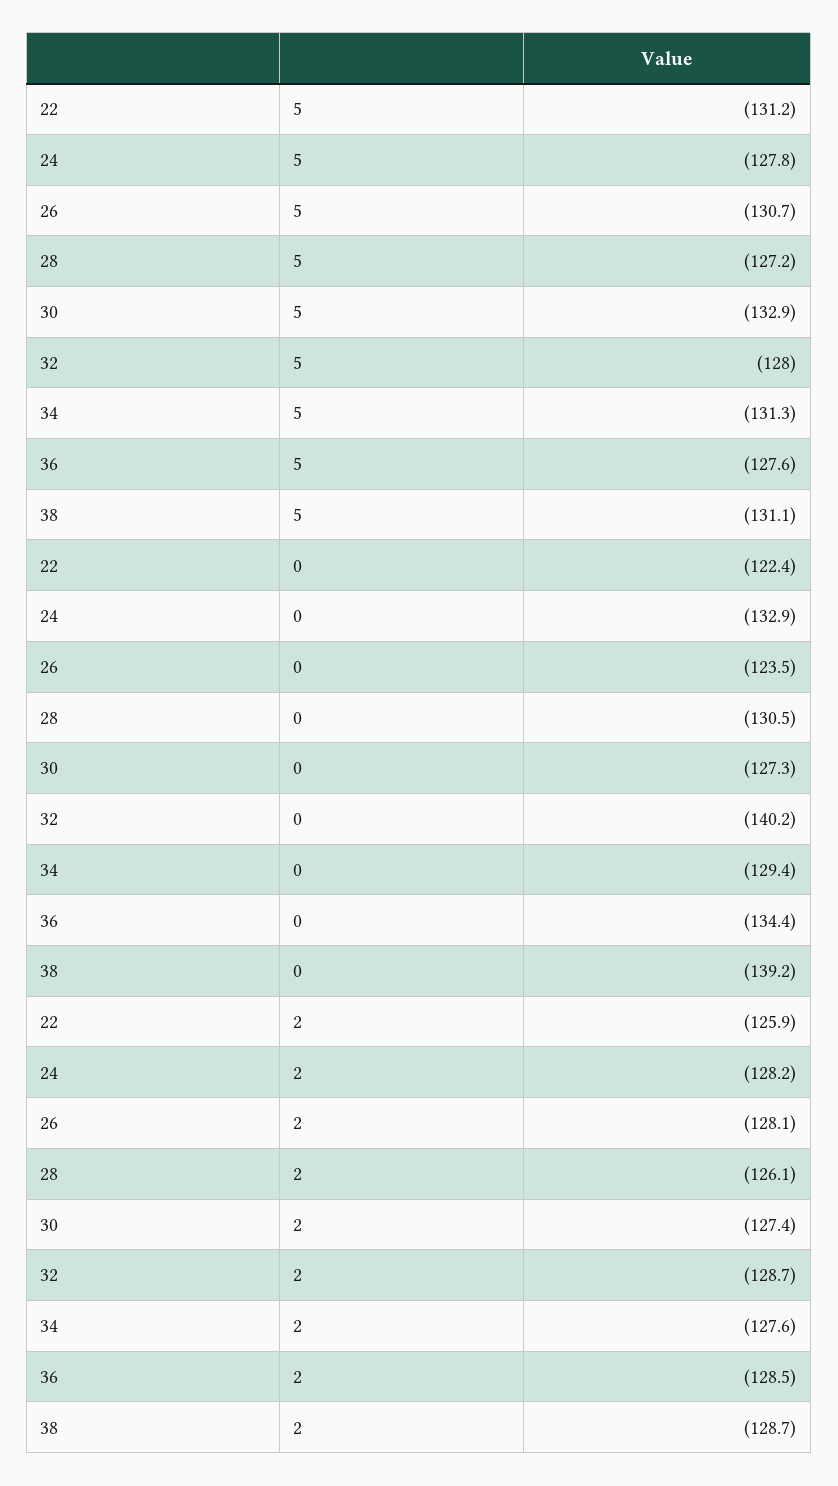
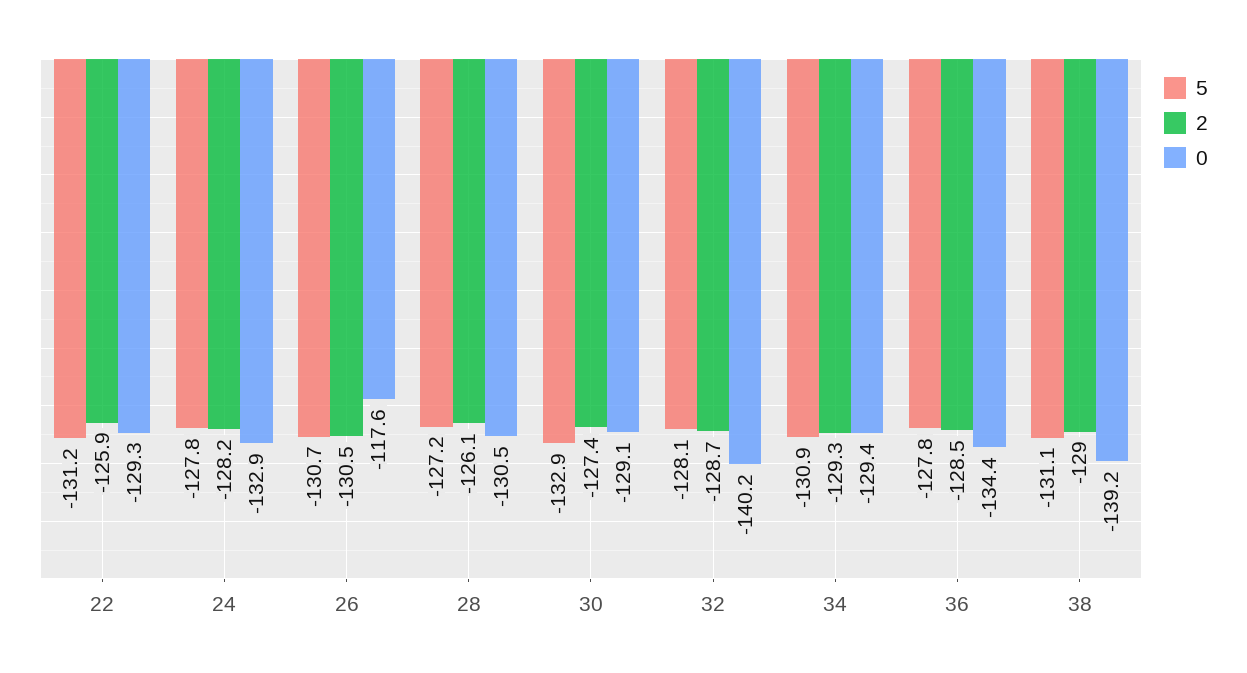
5, 32: -128 -> -128.1
5, 34: -131.3 -> -130.9
5, 36: -127.6 -> -127.8
0, 22: -122.4 -> -129.3
0, 26: -123.5 -> -117.6
0, 30: -127.3 -> -129.1
2, 26: -128.1 -> -130.5
2, 34: -127.6 -> -129.3
2, 38: -128.7 -> -129

